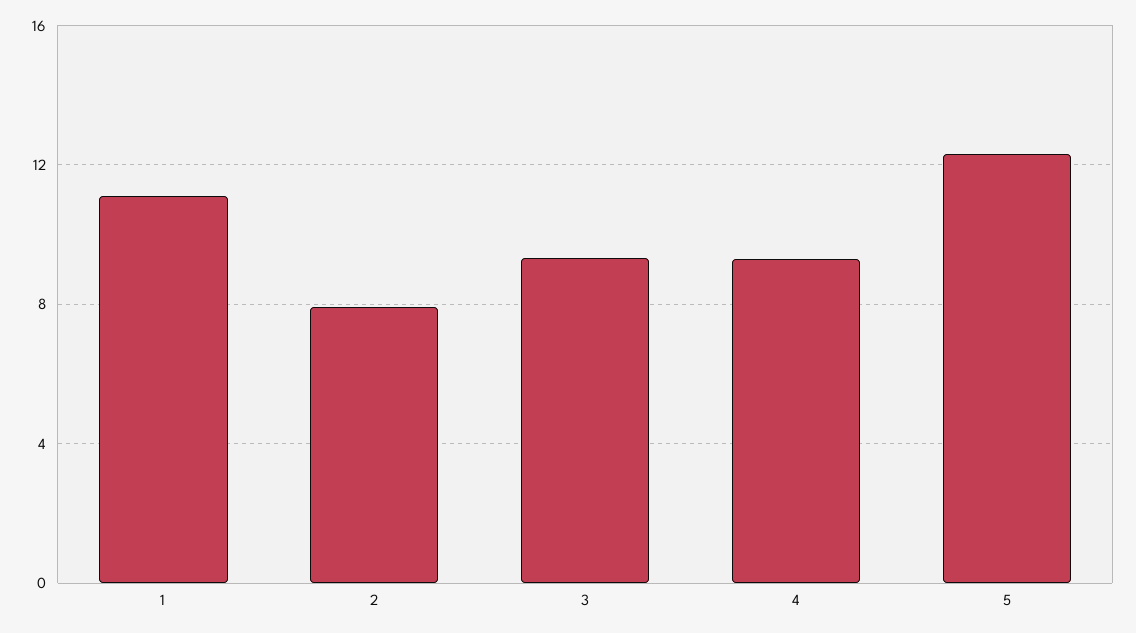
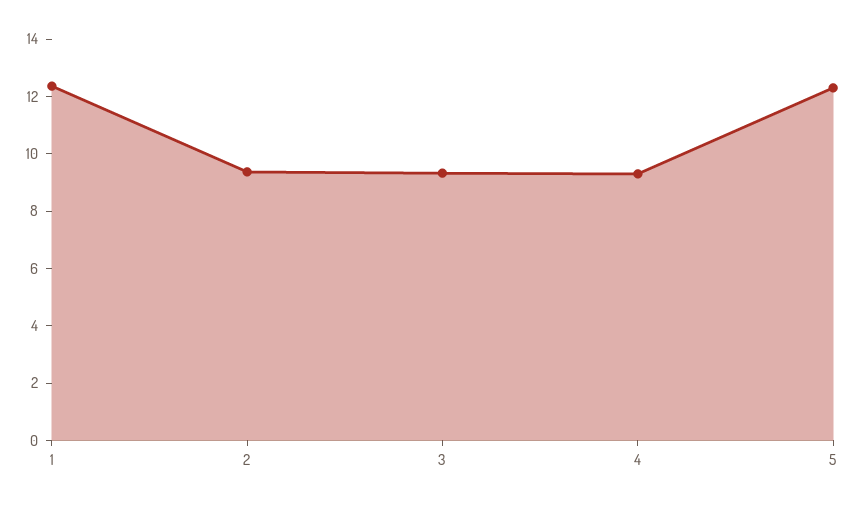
1: 11 -> 12.5
2: 8 -> 9.5

